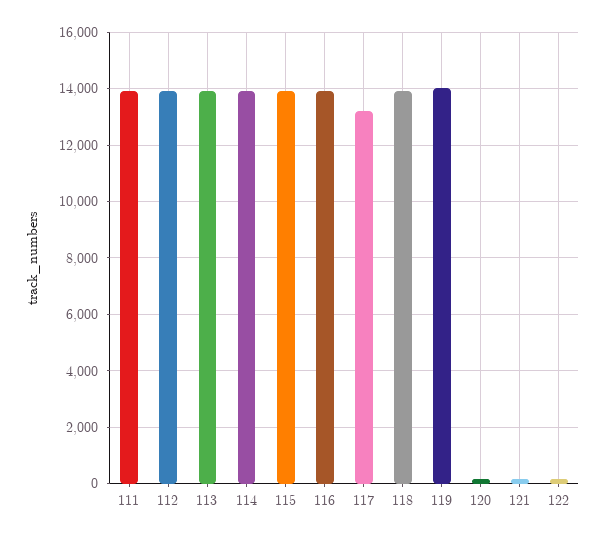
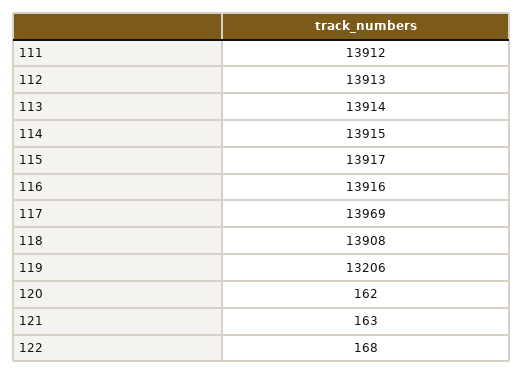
117: 13250 -> 13969
119: 14000 -> 13206

